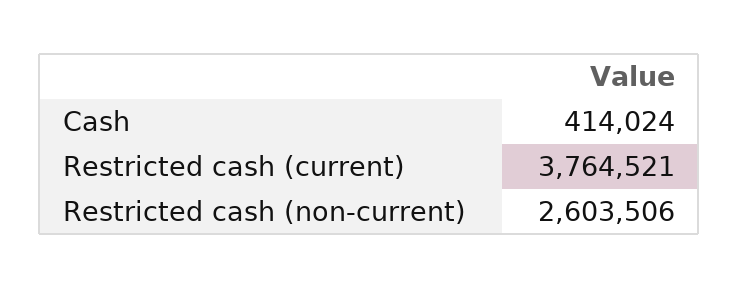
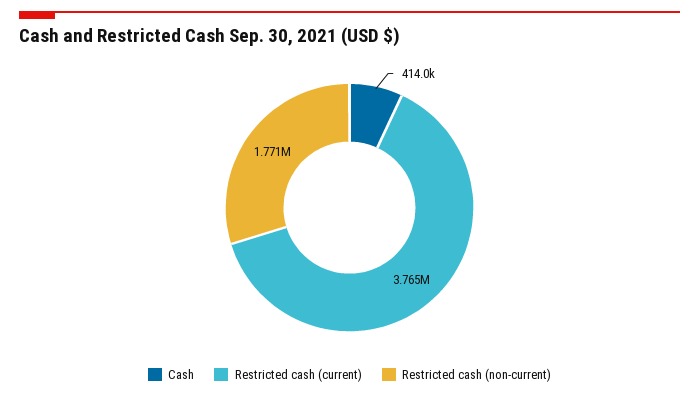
Restricted cash (non-current): 2603506 -> 1771000

